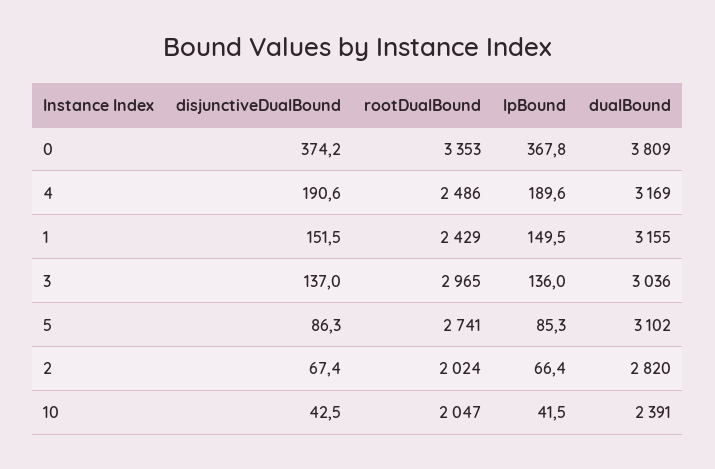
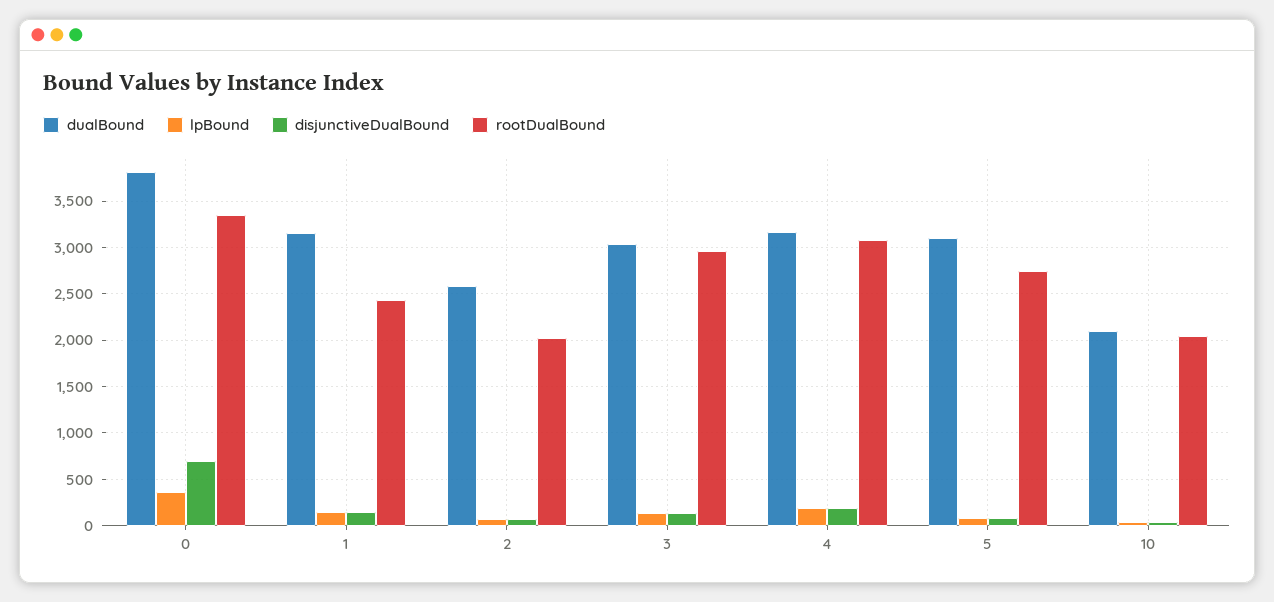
disjunctiveDualBound, 0: 374.2 -> 700
rootDualBound, 4: 2486 -> 3100
dualBound, 2: 2820 -> 2600
dualBound, 10: 2391 -> 2100

